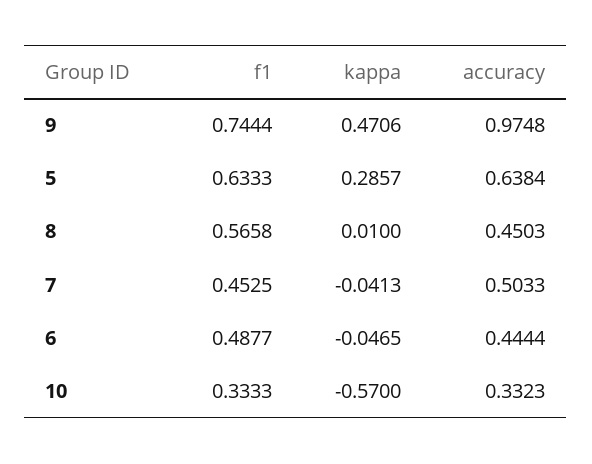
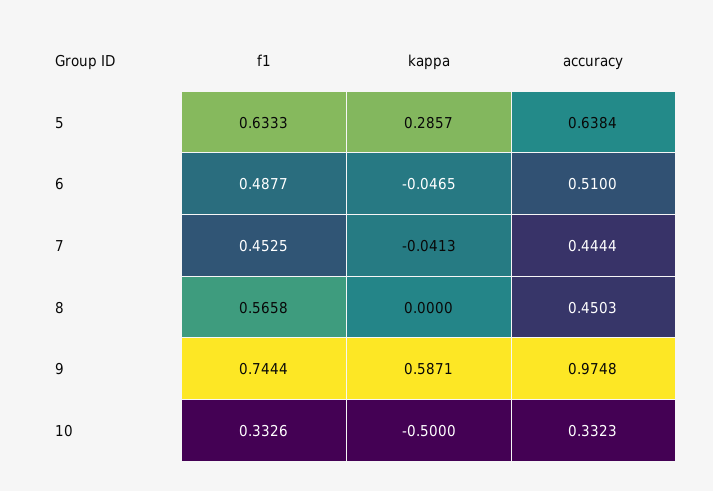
kappa, 9: 0.4706 -> 0.5871
kappa, 8: 0.01 -> 0
accuracy, 7: 0.5033 -> 0.4444
accuracy, 6: 0.4444 -> 0.51
f1, 10: 0.3333 -> 0.3326
kappa, 10: -0.57 -> -0.5

